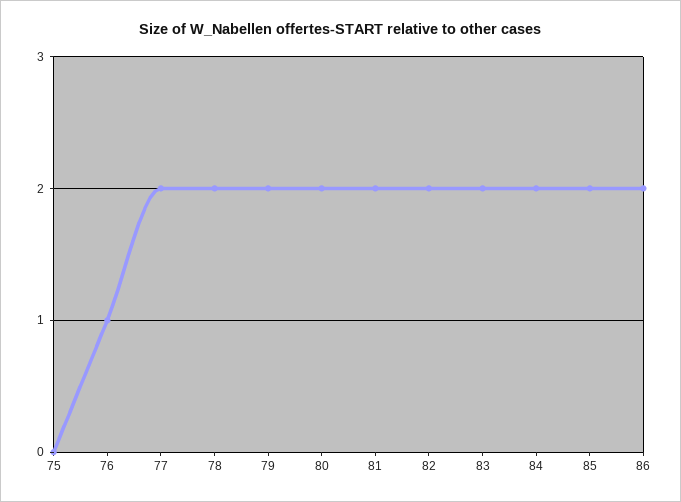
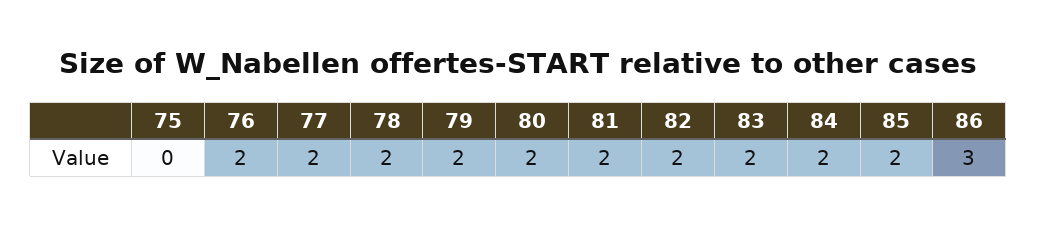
76: 1 -> 2
86: 2 -> 3

